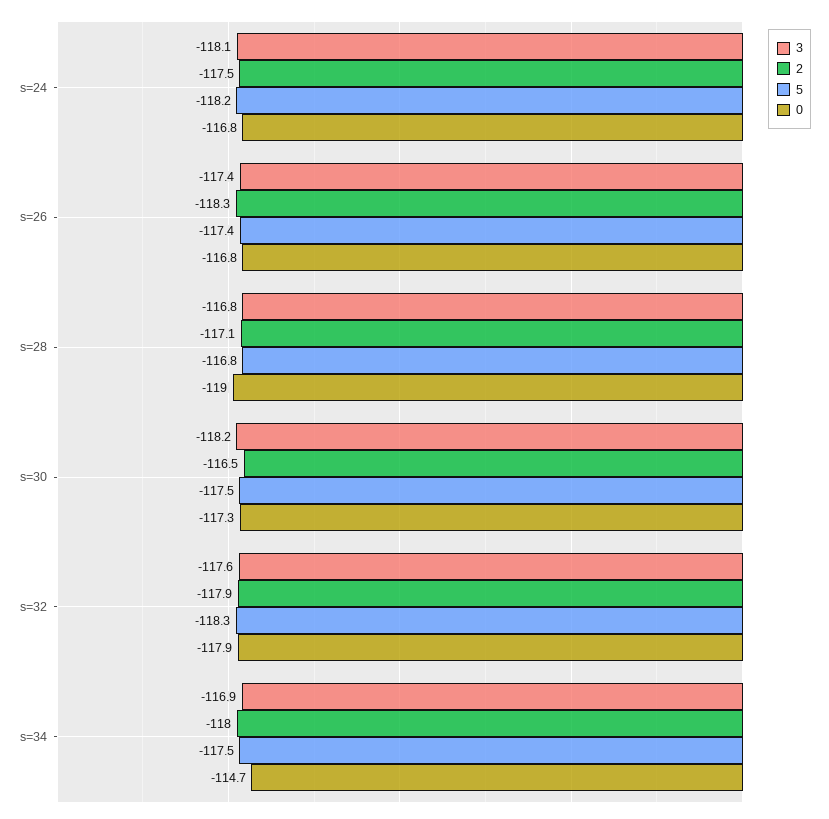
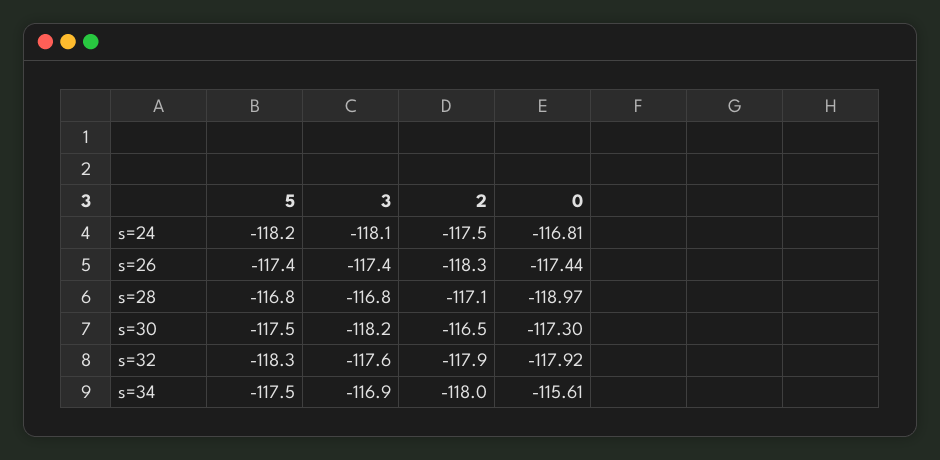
0, s=26: -116.8 -> -117.44
0, s=34: -114.7 -> -115.61

